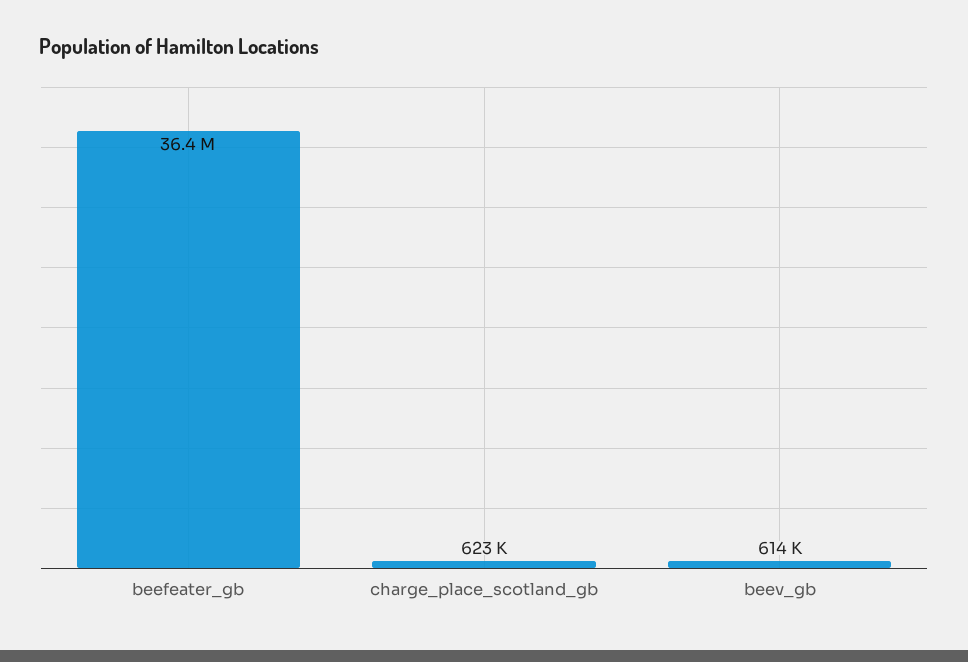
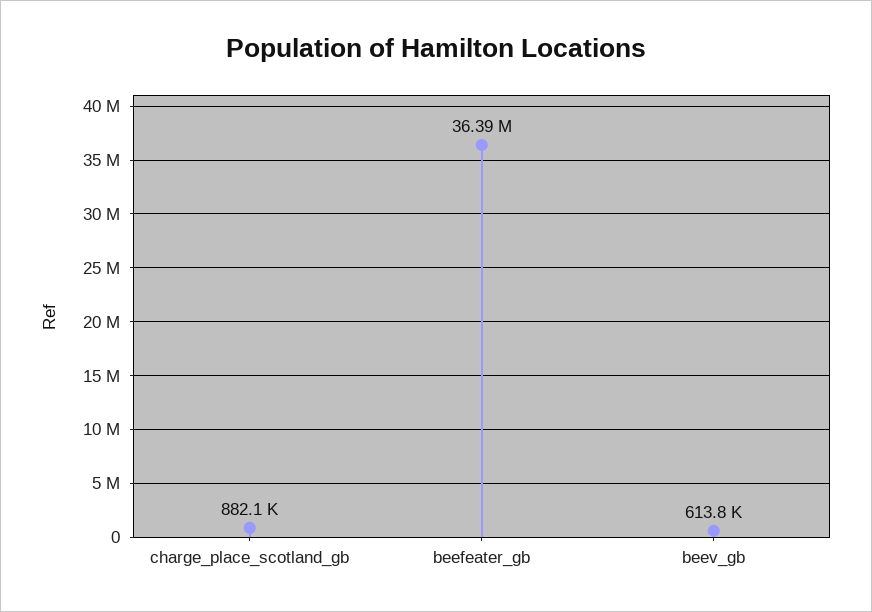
charge_place_scotland_gb: 623000 -> 882100

